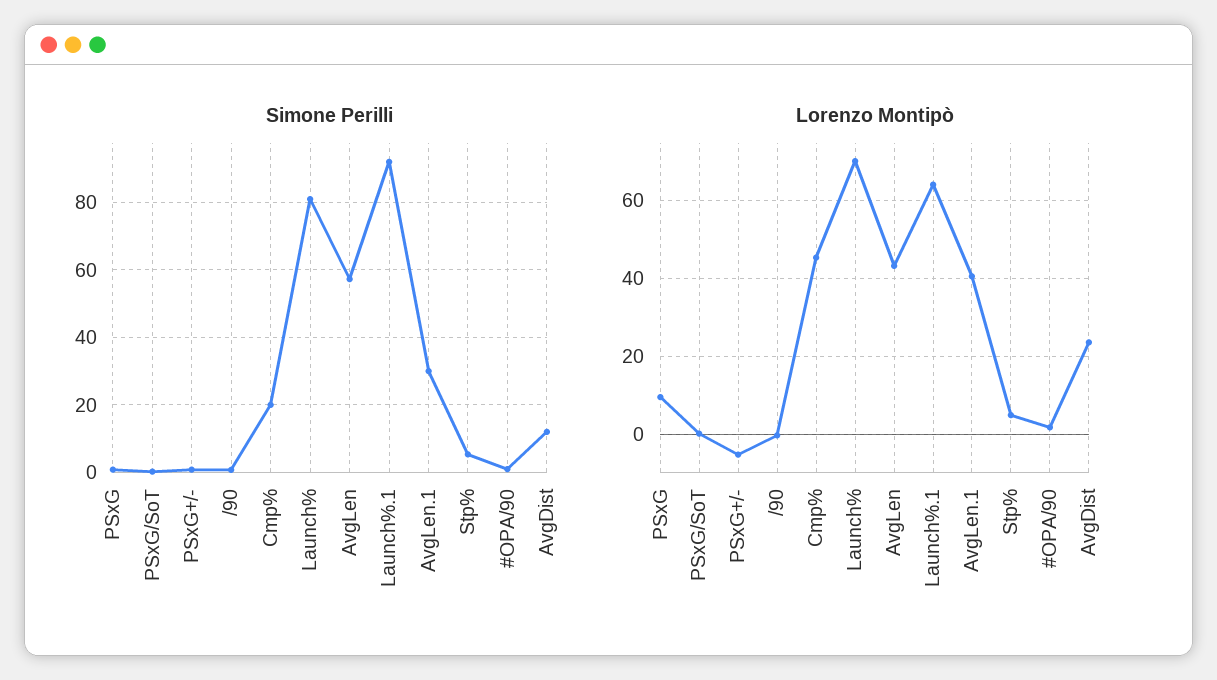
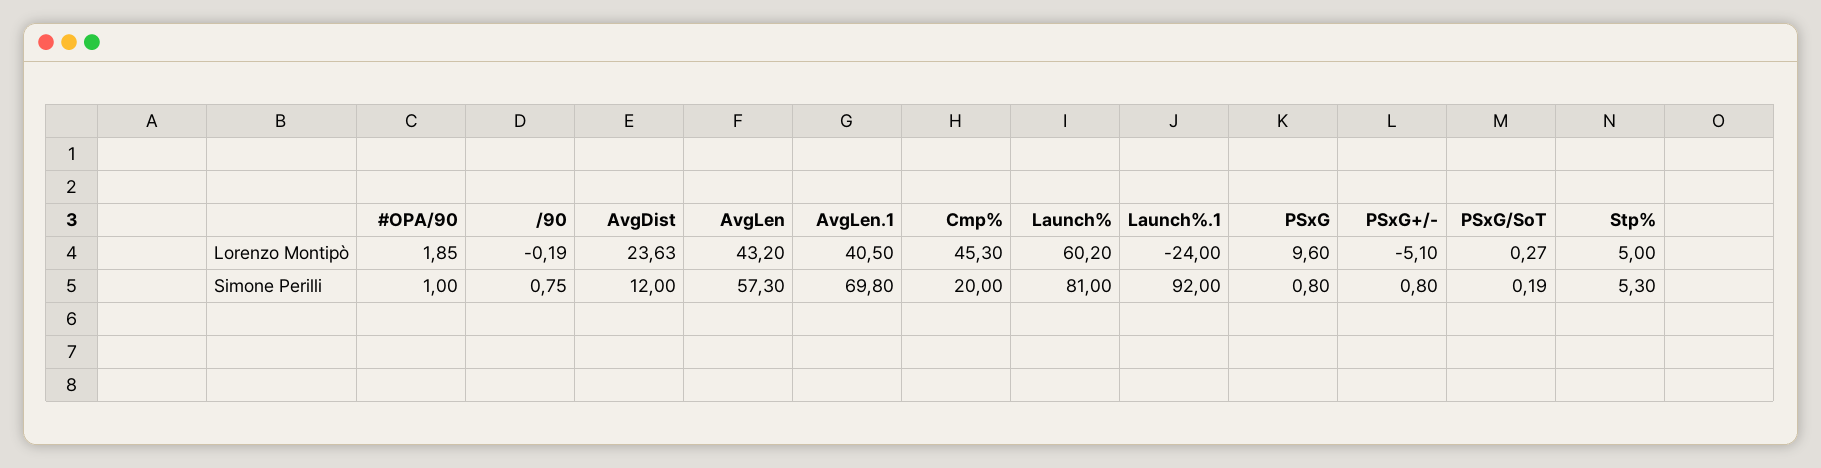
Simone Perilli, AvgLen.1: 30 -> 69.8
Lorenzo Montipò, Launch%: 70 -> 60.2
Lorenzo Montipò, Launch%.1: 64 -> -24

